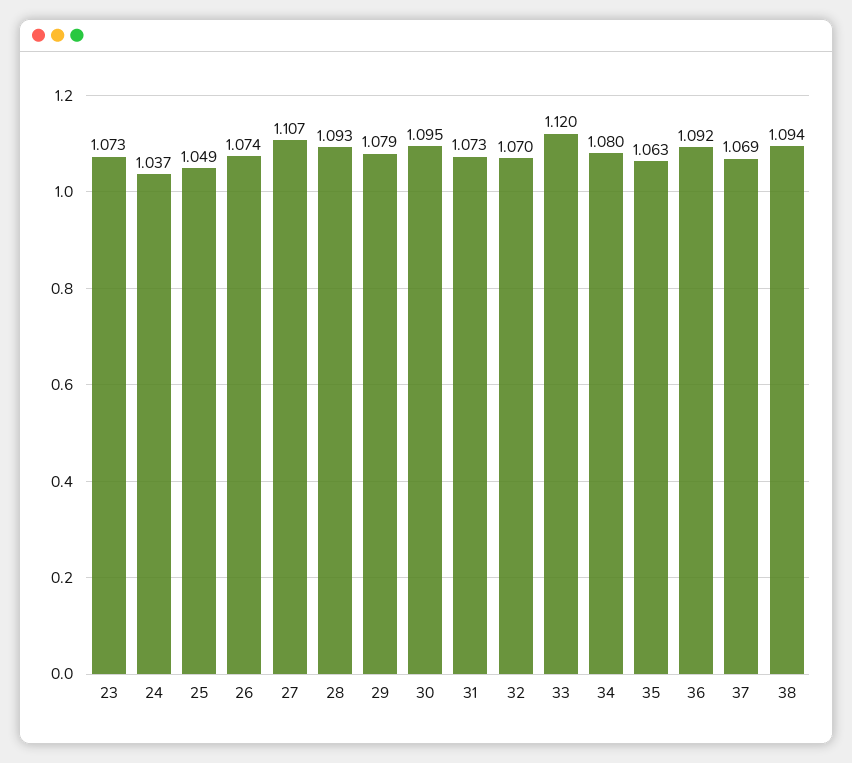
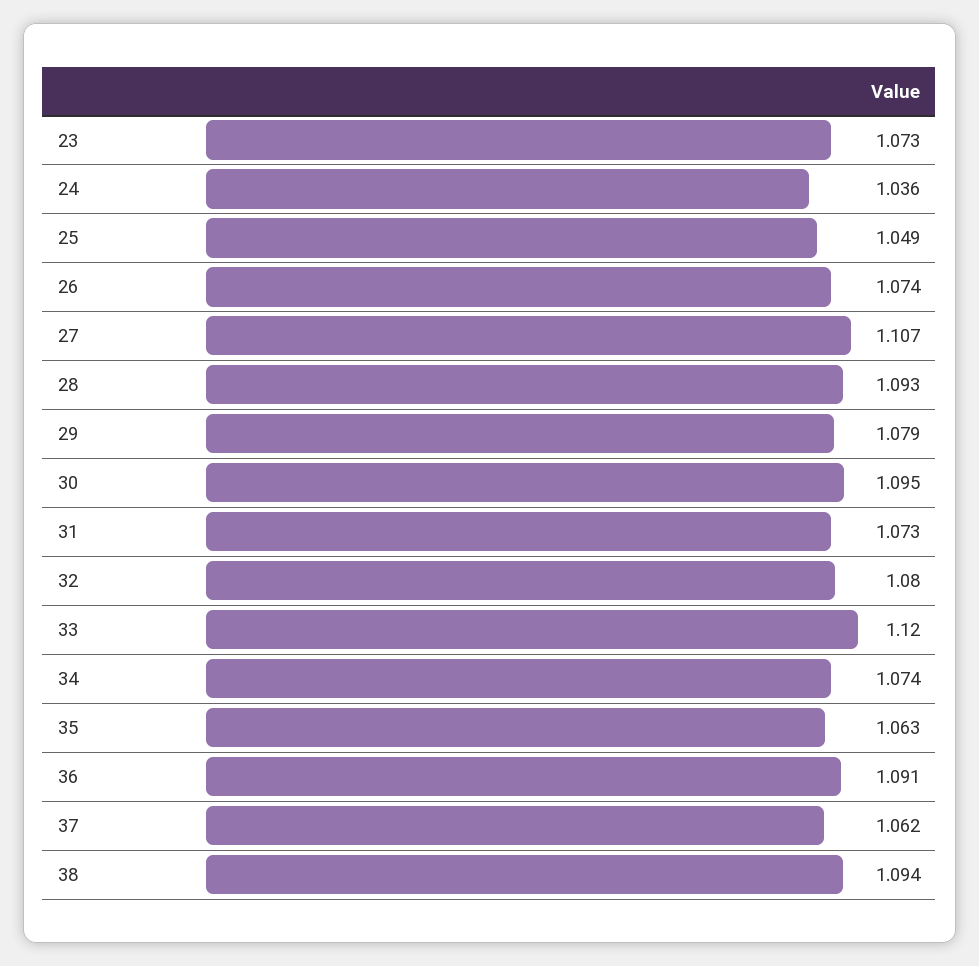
24: 1.037 -> 1.036
32: 1.07 -> 1.08
34: 1.08 -> 1.074
36: 1.092 -> 1.091
37: 1.069 -> 1.062

